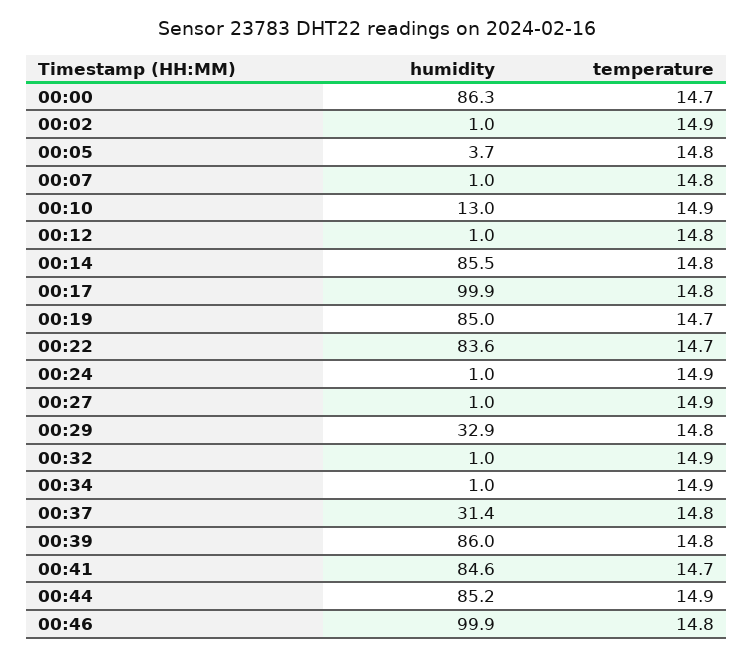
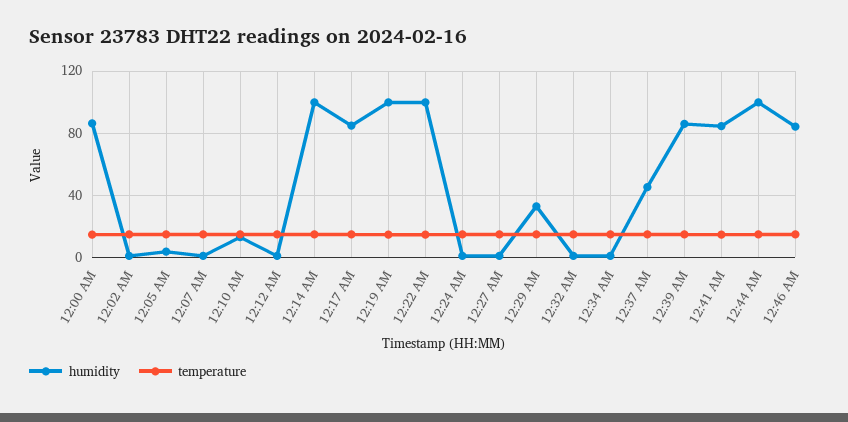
humidity, 00:14: 85.5 -> 100
humidity, 00:17: 99.9 -> 85
humidity, 00:19: 85 -> 100
humidity, 00:22: 83.6 -> 100
humidity, 00:37: 31.4 -> 45
humidity, 00:44: 85.2 -> 100
humidity, 00:46: 99.9 -> 85

